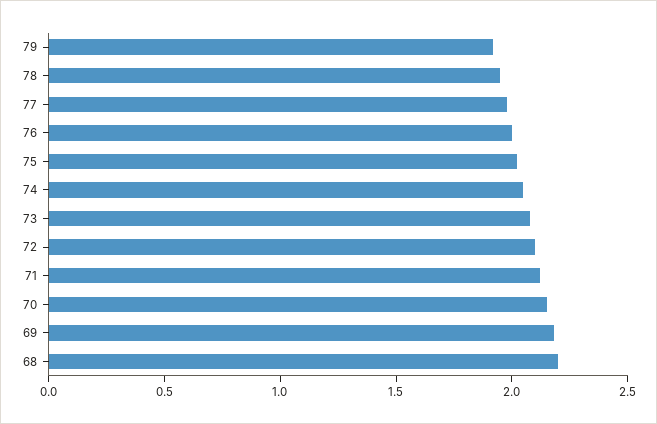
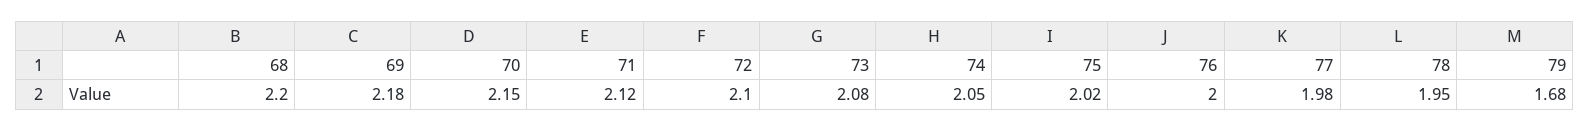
79: 1.9 -> 1.68

